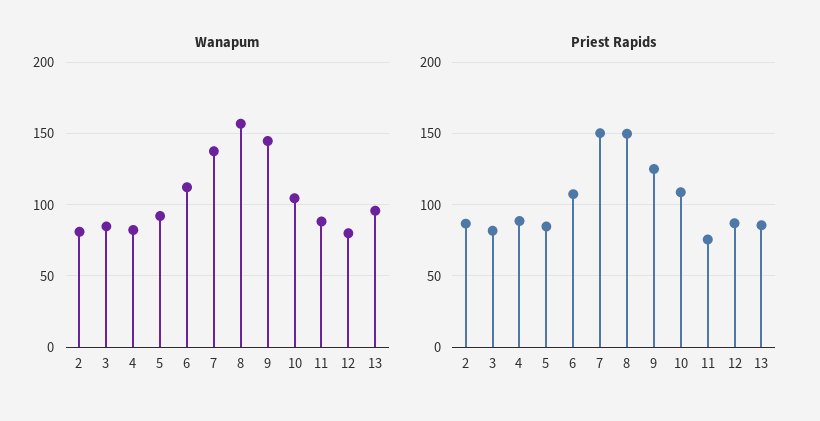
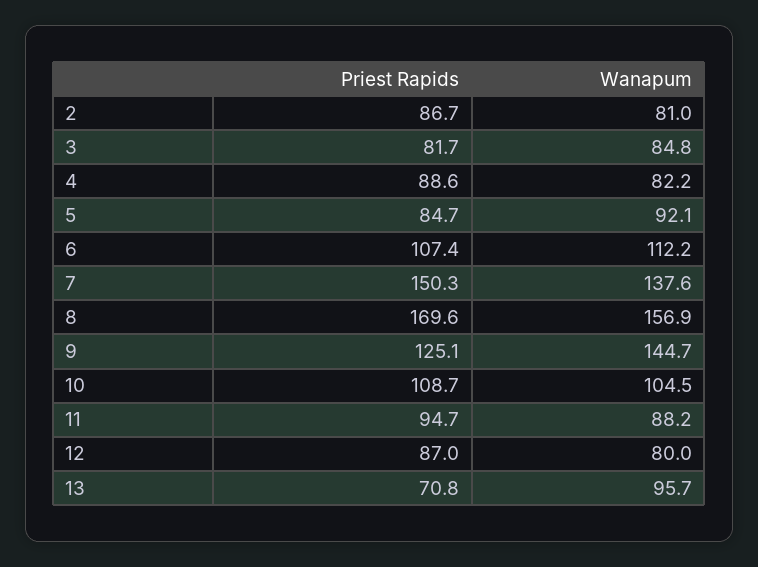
Priest Rapids, 8: 150 -> 169.6
Priest Rapids, 11: 75 -> 94.7
Priest Rapids, 13: 85 -> 70.8

